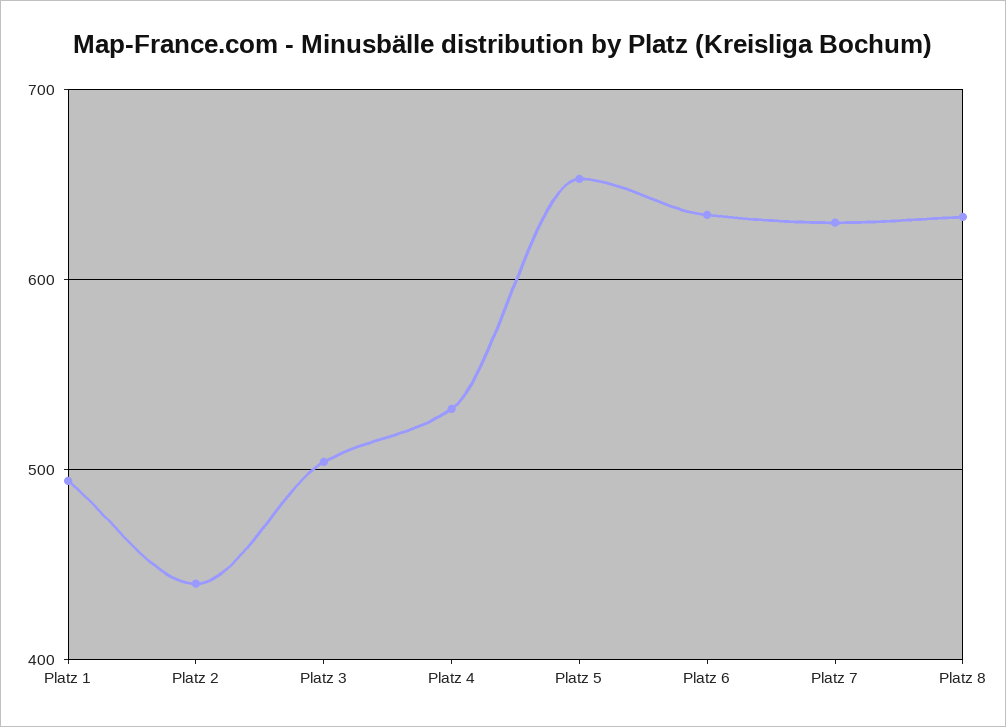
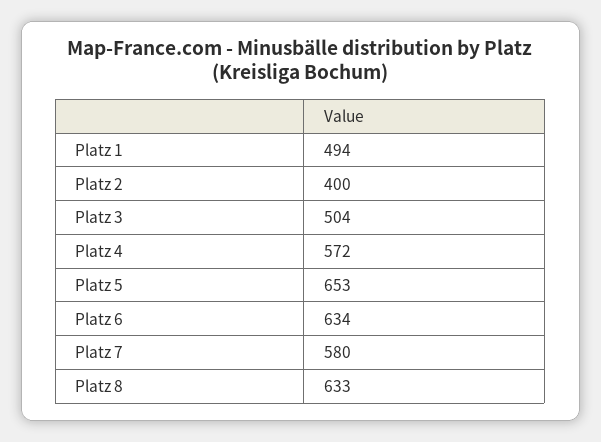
Platz 2: 440 -> 400
Platz 4: 530 -> 572
Platz 7: 630 -> 580

